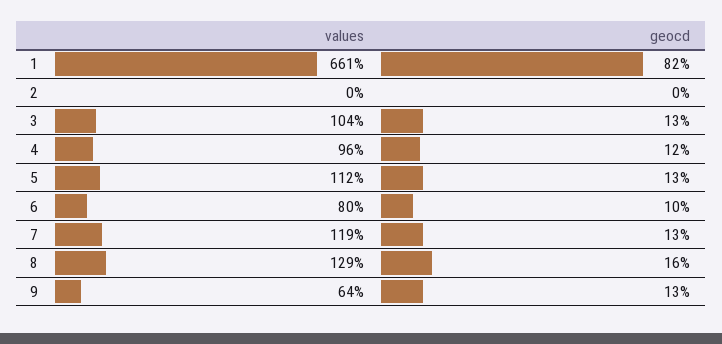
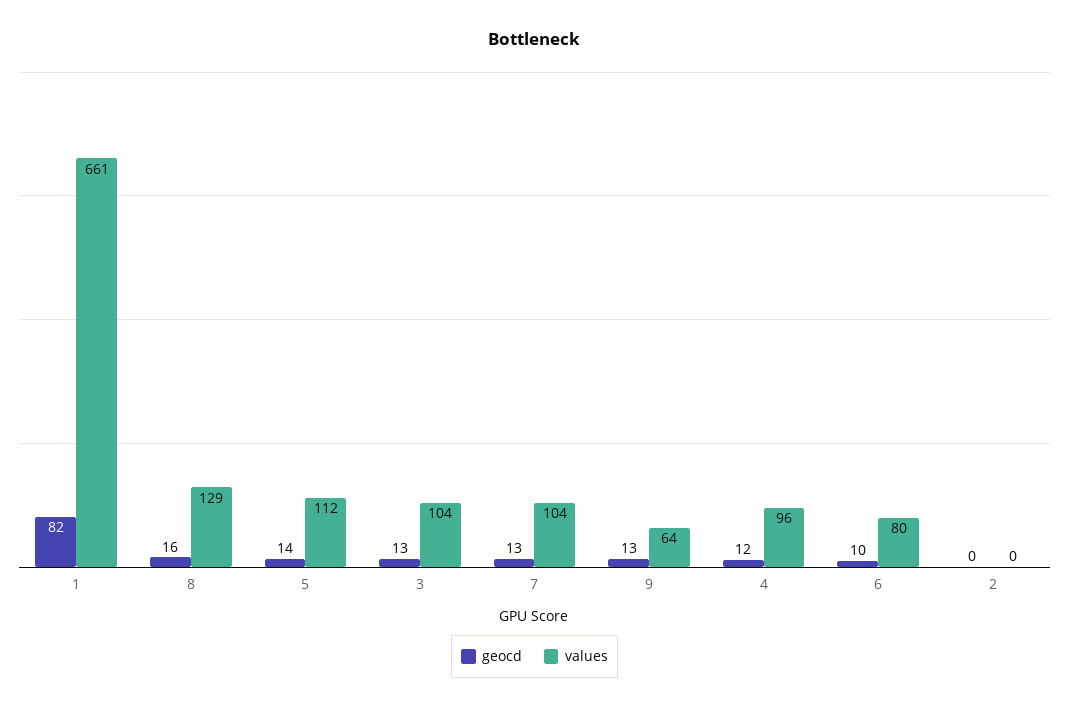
geocd, 5: 13 -> 14
values, 7: 119 -> 104

